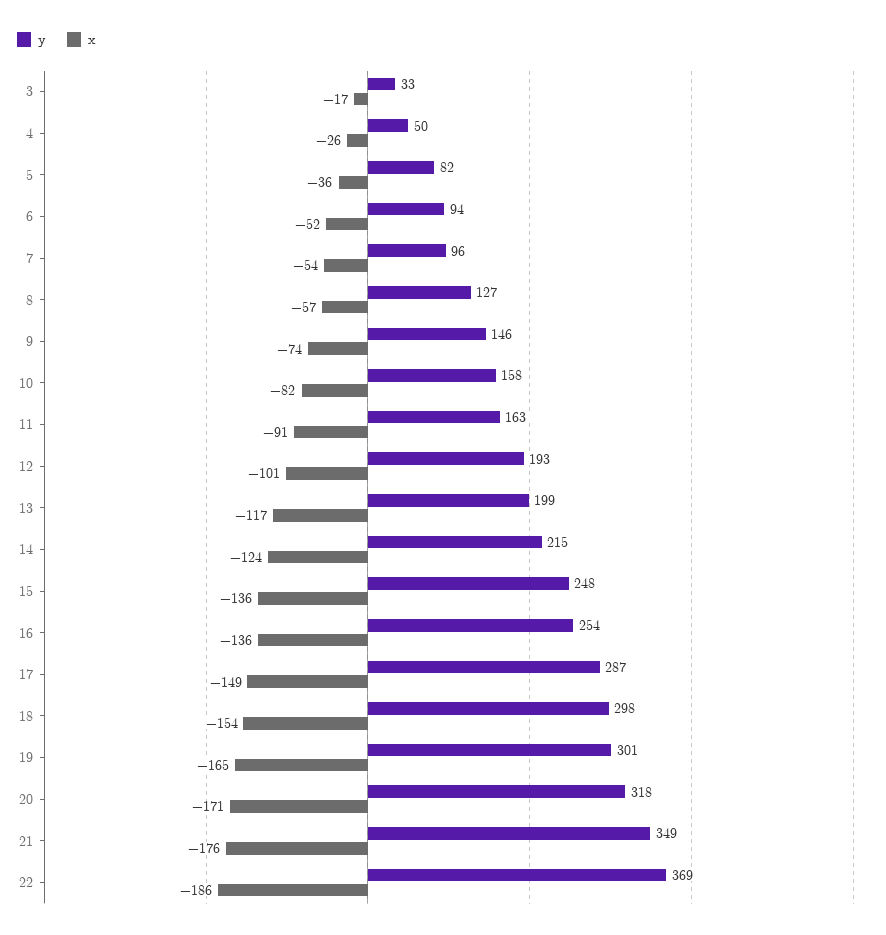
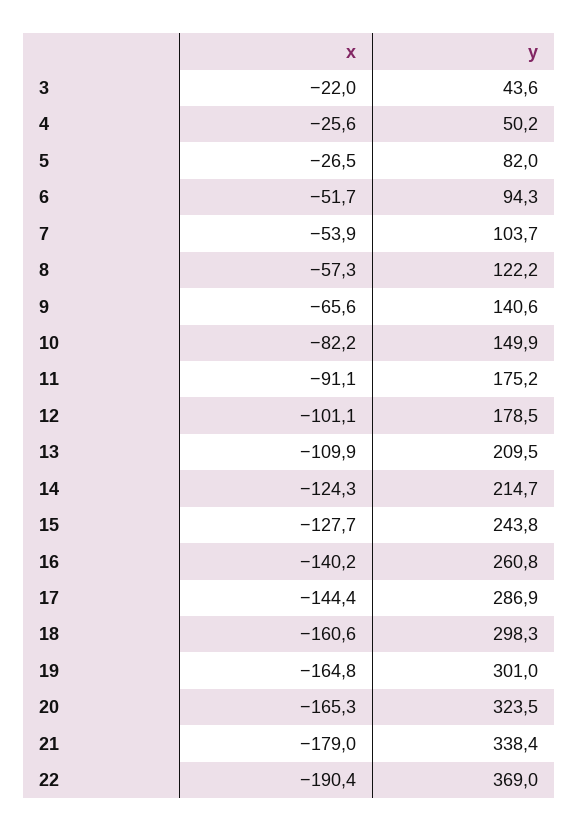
y, 3: 33 -> 43.6
x, 3: -17 -> -22
x, 5: -36 -> -26.5
y, 7: 96 -> 103.7
y, 8: 127 -> 122.2
y, 9: 146 -> 140.6
x, 9: -74 -> -65.6
y, 10: 158 -> 149.9
y, 11: 163 -> 175.2
y, 12: 193 -> 178.5
y, 13: 199 -> 209.5
x, 13: -117 -> -109.9
y, 15: 248 -> 243.8
x, 15: -136 -> -127.7
y, 16: 254 -> 260.8
x, 16: -136 -> -140.2
x, 17: -149 -> -144.4
x, 18: -154 -> -160.6
y, 20: 318 -> 323.5
x, 20: -171 -> -165.3
y, 21: 349 -> 338.4
x, 21: -176 -> -179
x, 22: -186 -> -190.4

